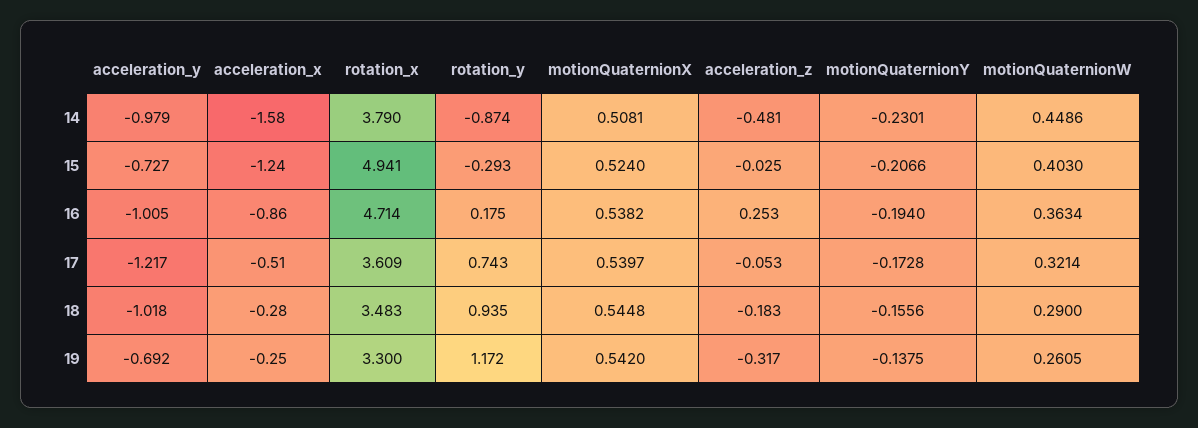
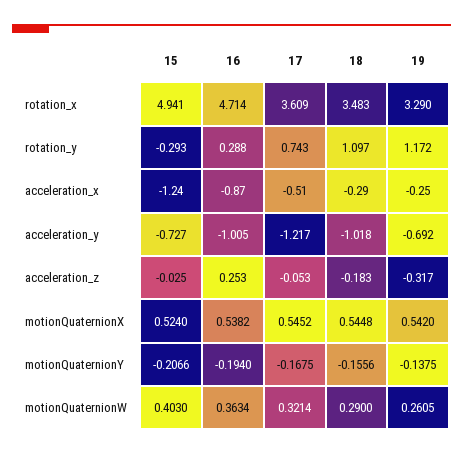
acceleration_y, 14: -0.979 -> none
acceleration_x, 14: -1.58 -> none
rotation_x, 14: 3.79 -> none
rotation_y, 14: -0.874 -> none
motionQuaternionX, 14: 0.5081 -> none
acceleration_z, 14: -0.481 -> none
motionQuaternionY, 14: -0.2301 -> none
motionQuaternionW, 14: 0.4486 -> none
acceleration_x, 16: -0.86 -> -0.87
rotation_y, 16: 0.175 -> 0.288
motionQuaternionX, 17: 0.5397 -> 0.5452
motionQuaternionY, 17: -0.1728 -> -0.1675
acceleration_x, 18: -0.28 -> -0.29
rotation_y, 18: 0.935 -> 1.097
rotation_x, 19: 3.3 -> 3.29

